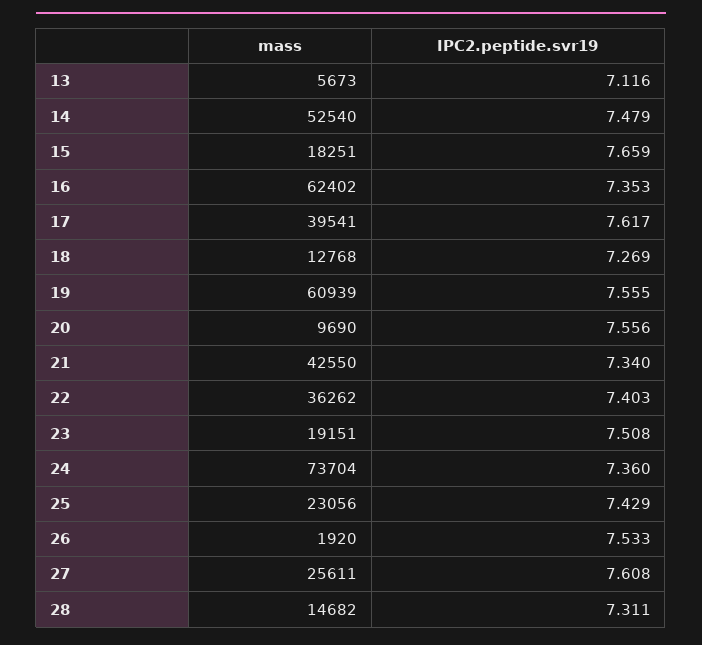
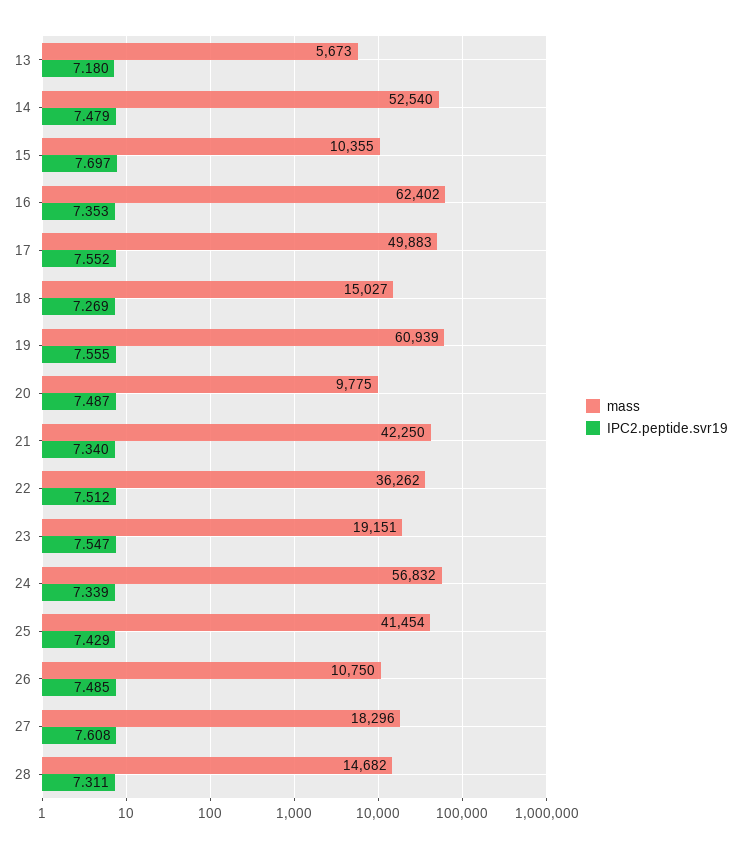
IPC2.peptide.svr19, 13: 7.116 -> 7.18
mass, 15: 18251 -> 10355
IPC2.peptide.svr19, 15: 7.659 -> 7.697
mass, 17: 39541 -> 49883
IPC2.peptide.svr19, 17: 7.617 -> 7.552
mass, 18: 12768 -> 15027
mass, 20: 9690 -> 9775
IPC2.peptide.svr19, 20: 7.556 -> 7.487
mass, 21: 42550 -> 42250
IPC2.peptide.svr19, 22: 7.403 -> 7.512
IPC2.peptide.svr19, 23: 7.508 -> 7.547
mass, 24: 73704 -> 56832
IPC2.peptide.svr19, 24: 7.36 -> 7.339
mass, 25: 23056 -> 41454
mass, 26: 1920 -> 10750
IPC2.peptide.svr19, 26: 7.533 -> 7.485
mass, 27: 25611 -> 18296

